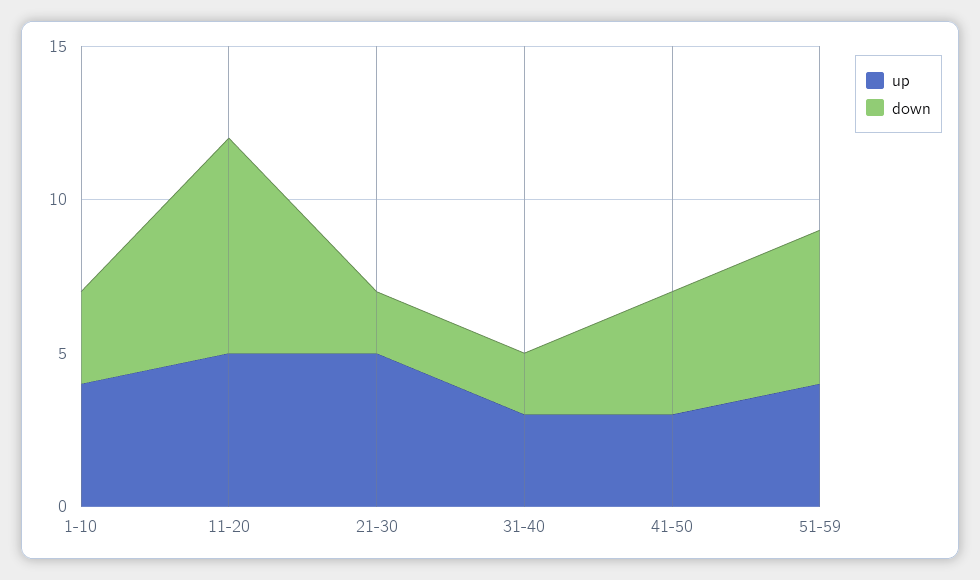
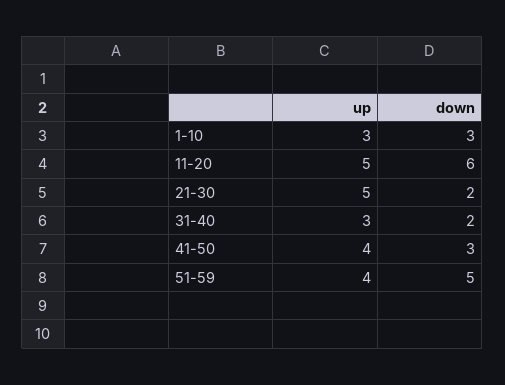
up, 1-10: 4 -> 3
down, 11-20: 7 -> 6
up, 41-50: 3 -> 4
down, 41-50: 4 -> 3

